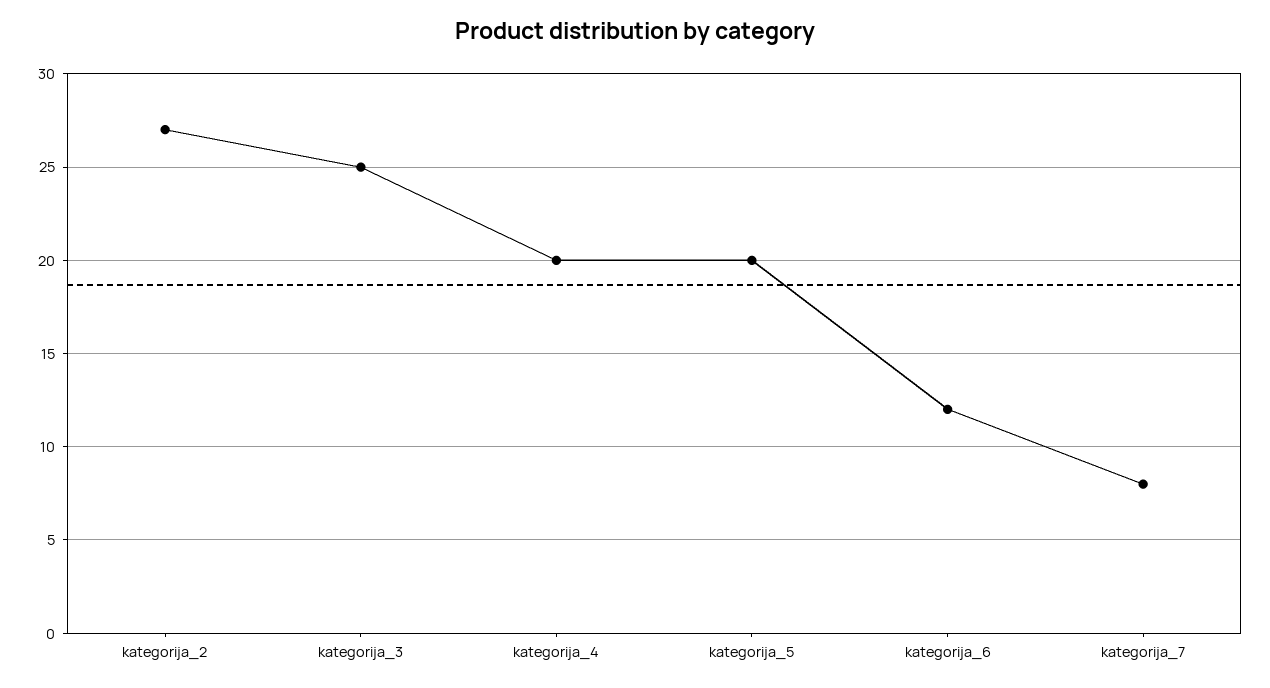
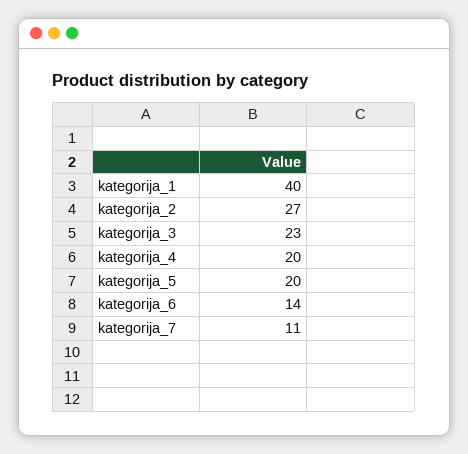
kategorija_3: 25 -> 23
kategorija_6: 12 -> 14
kategorija_7: 8 -> 11
kategorija_1: none -> 40

